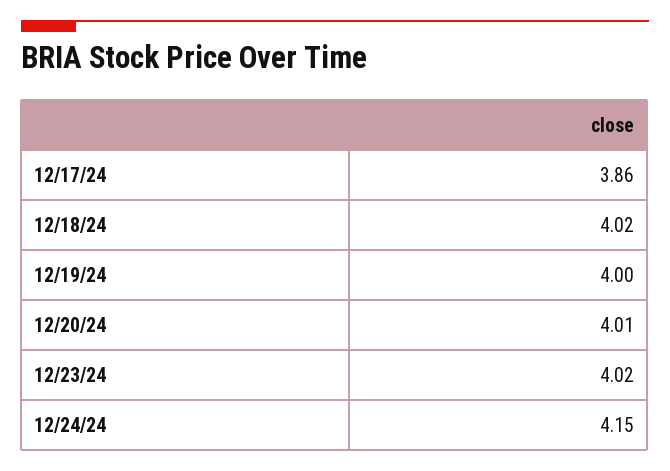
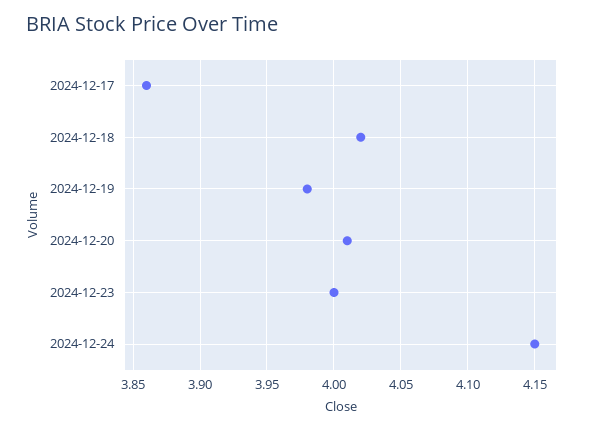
12/19/24: 4 -> 3.98
12/23/24: 4.02 -> 4

